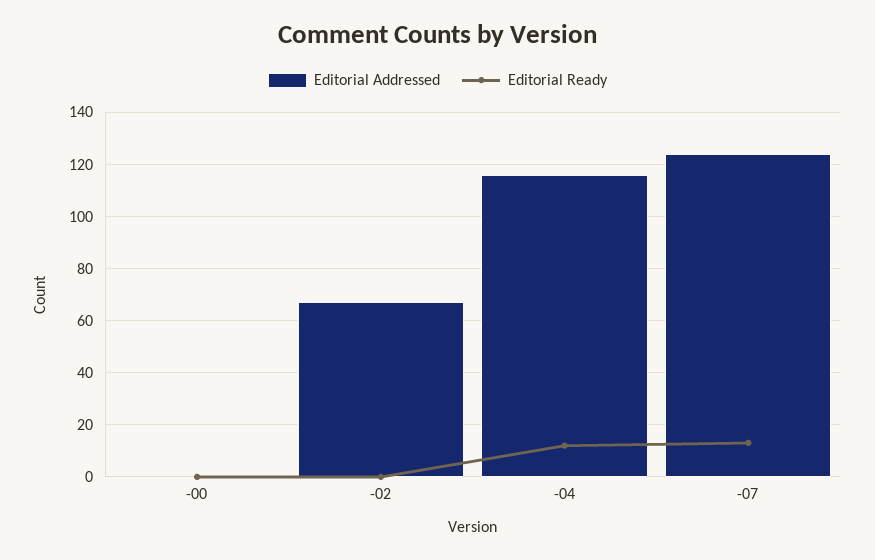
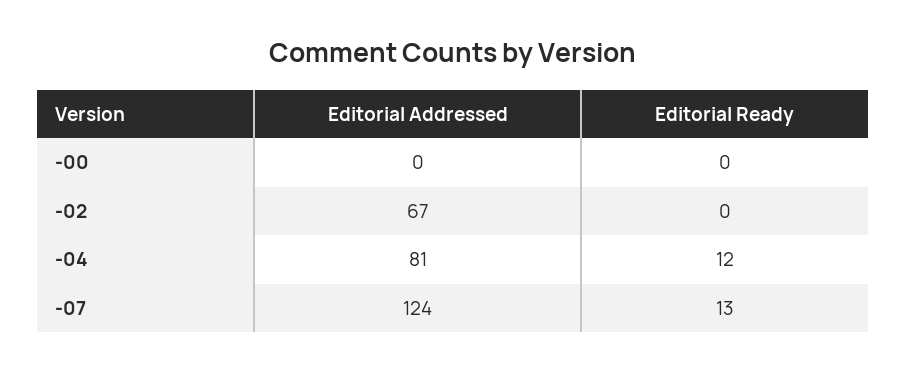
Editorial Addressed, -04: 115 -> 81

